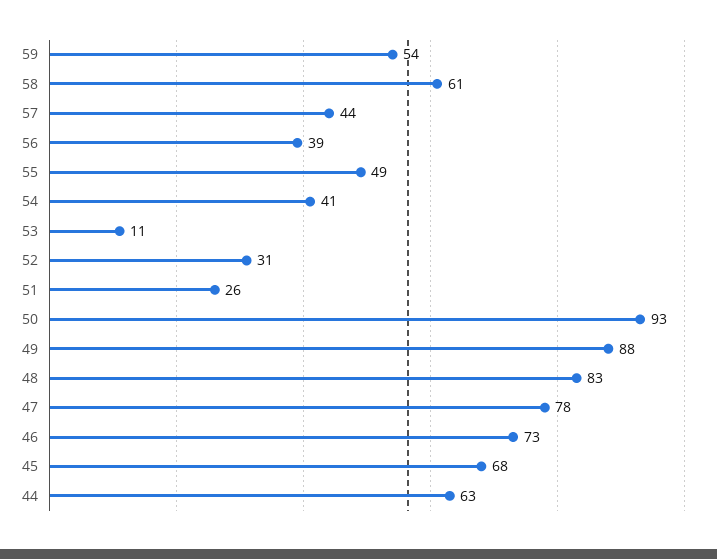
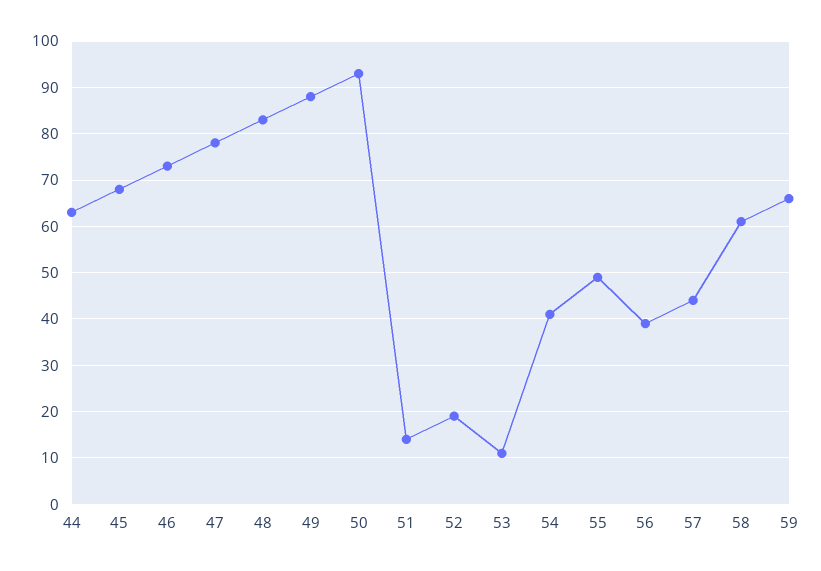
59: 54 -> 65
52: 31 -> 20
51: 26 -> 15

